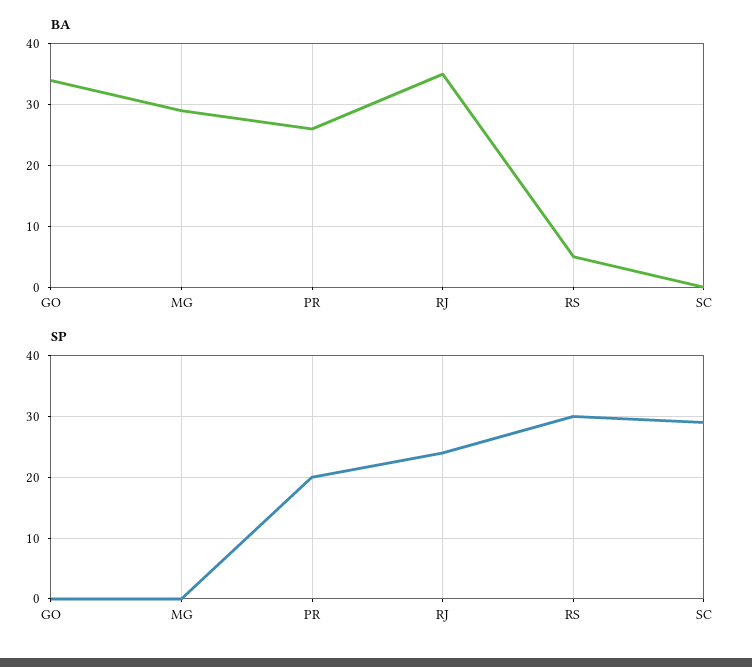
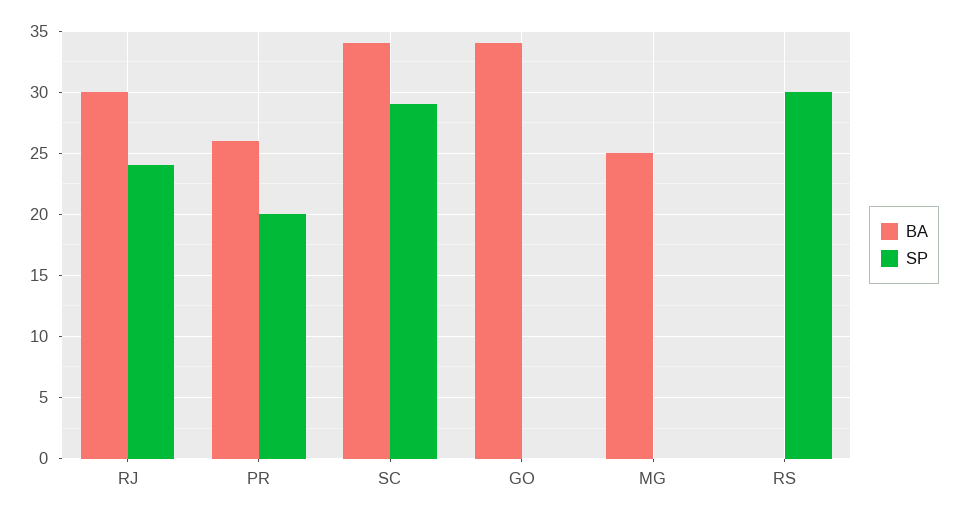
BA, MG: 29 -> 25
BA, RJ: 35 -> 30
BA, RS: 5 -> 0
BA, SC: 0 -> 34

